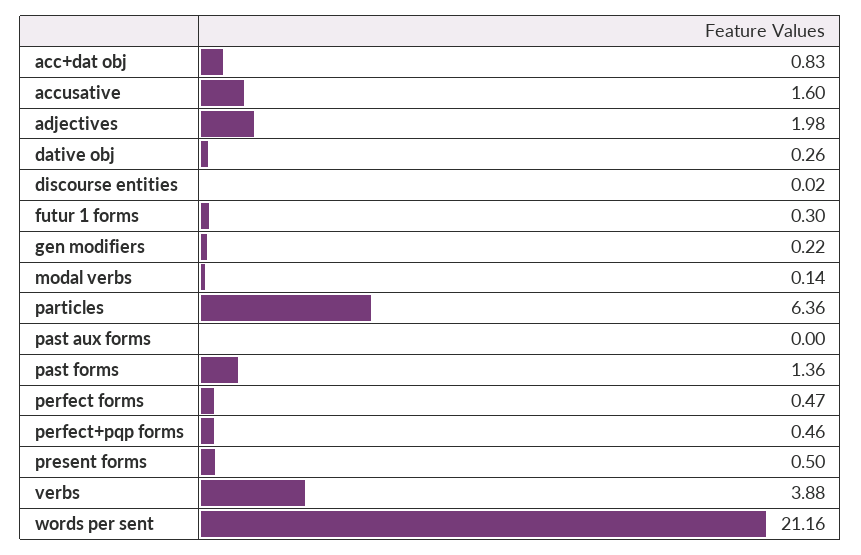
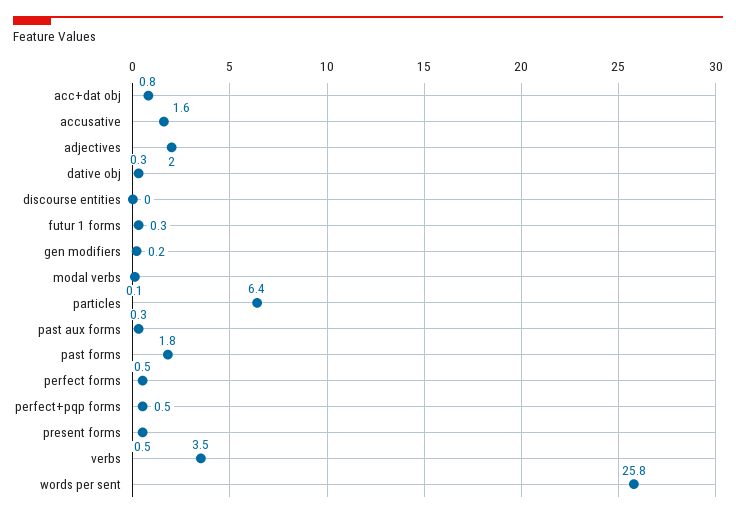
past aux forms: 0 -> 0.3
past forms: 1.36 -> 1.8
verbs: 3.88 -> 3.5
words per sent: 21.16 -> 25.8

